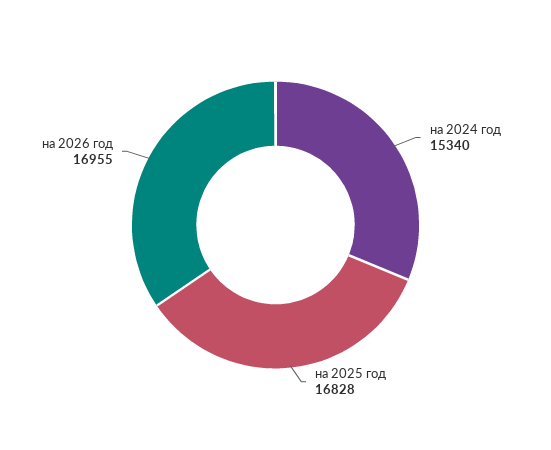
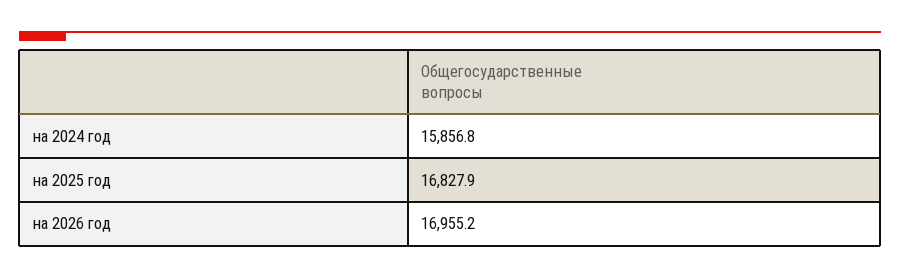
на 2024 год: 15340 -> 15856.8

